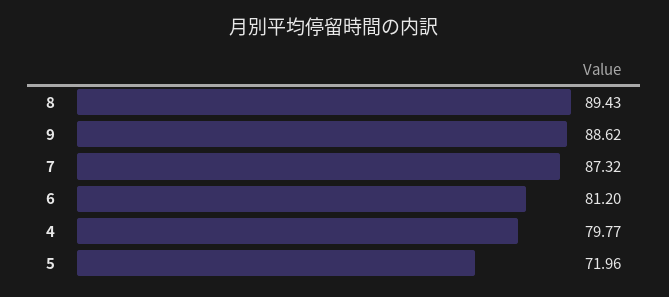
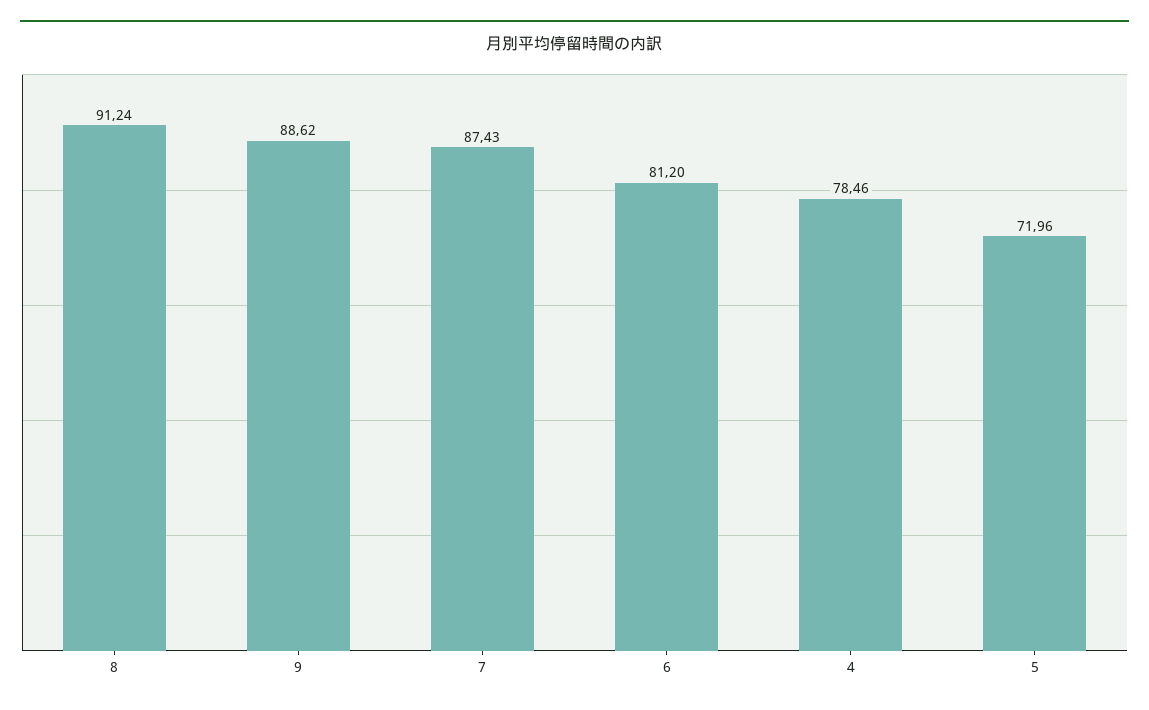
8: 89.43 -> 91.24
7: 87.32 -> 87.43
4: 79.77 -> 78.46

